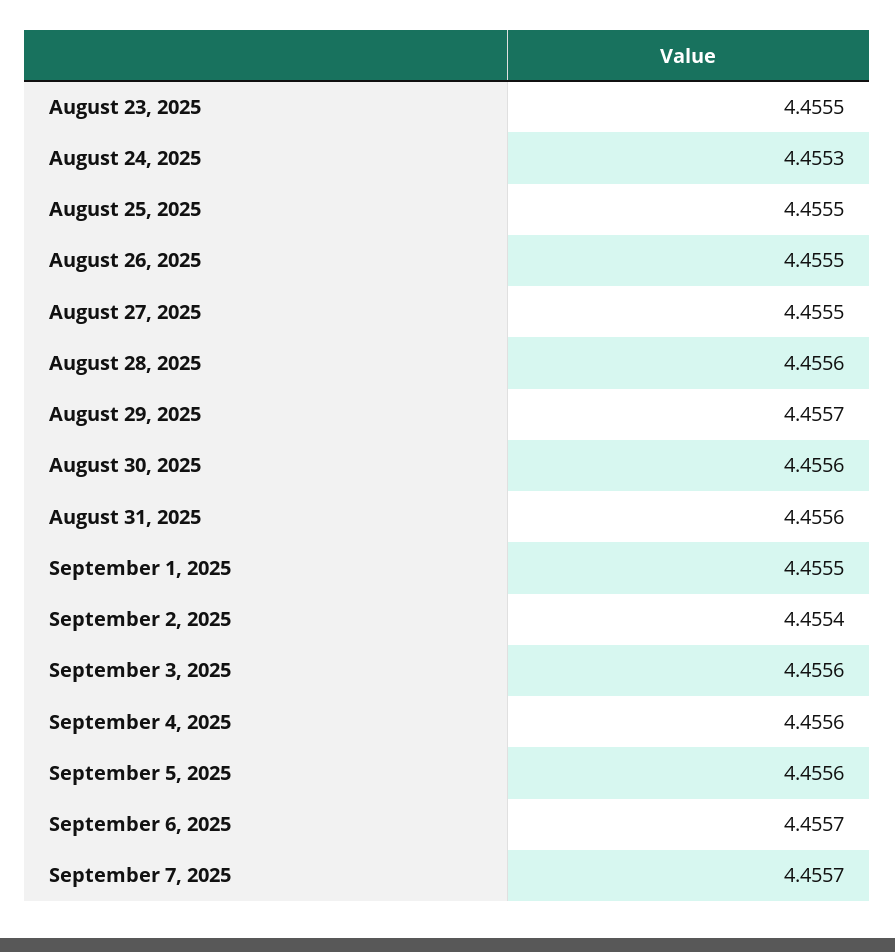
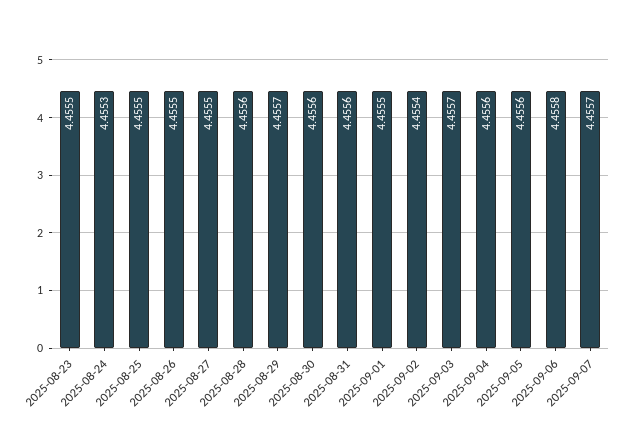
September 3, 2025: 4.4556 -> 4.4557
September 6, 2025: 4.4557 -> 4.4558

